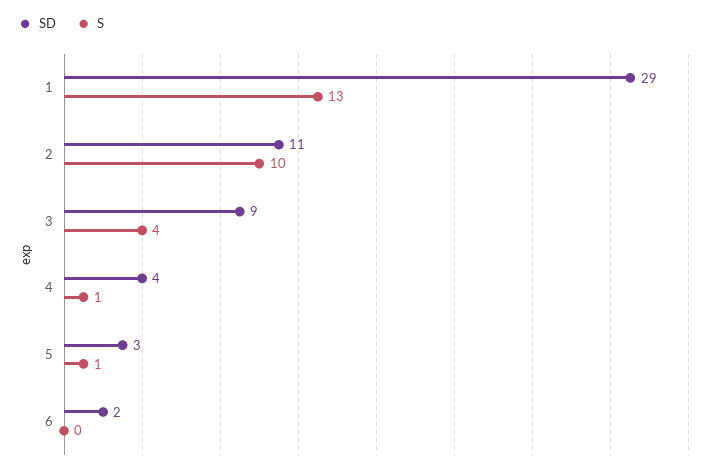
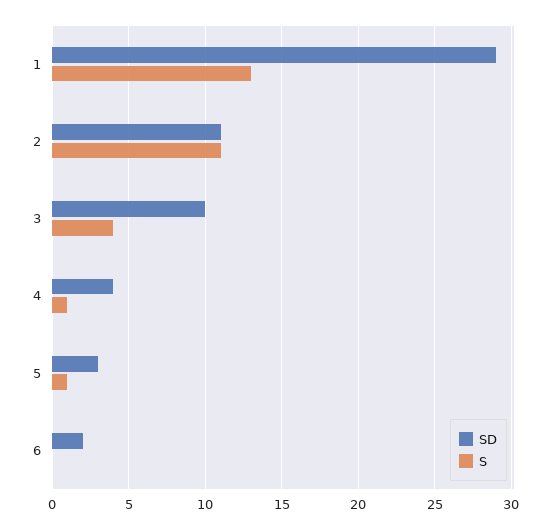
S, 2: 10 -> 11
SD, 3: 9 -> 10

